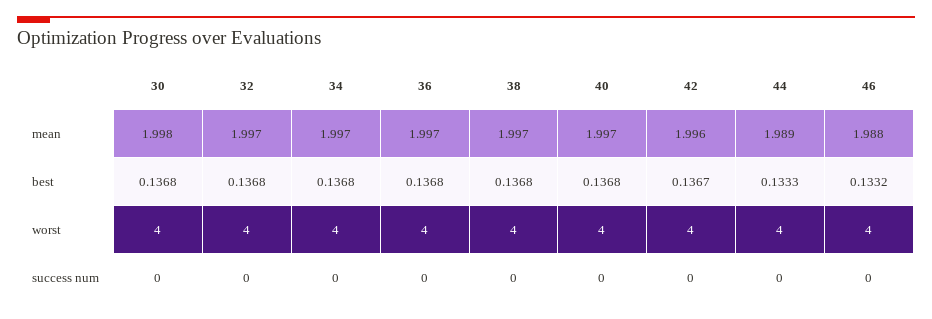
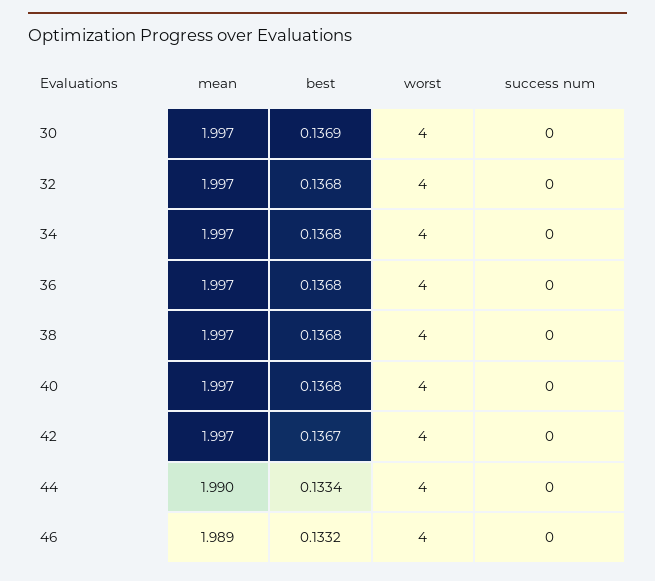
30, mean: 1.998 -> 1.997
42, mean: 1.996 -> 1.997
44, mean: 1.989 -> 1.99
46, mean: 1.988 -> 1.989
30, best: 0.1368 -> 0.1369
44, best: 0.1333 -> 0.1334

